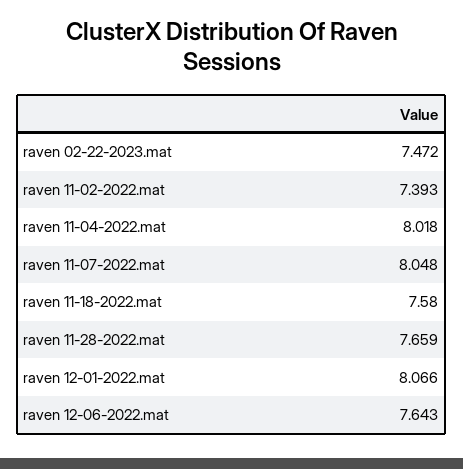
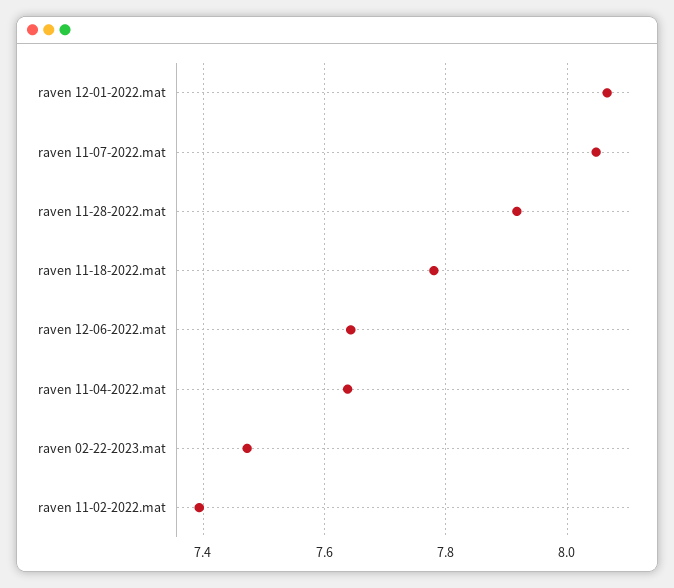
raven 11-04-2022.mat: 8.018 -> 7.64
raven 11-18-2022.mat: 7.58 -> 7.78
raven 11-28-2022.mat: 7.659 -> 7.92

